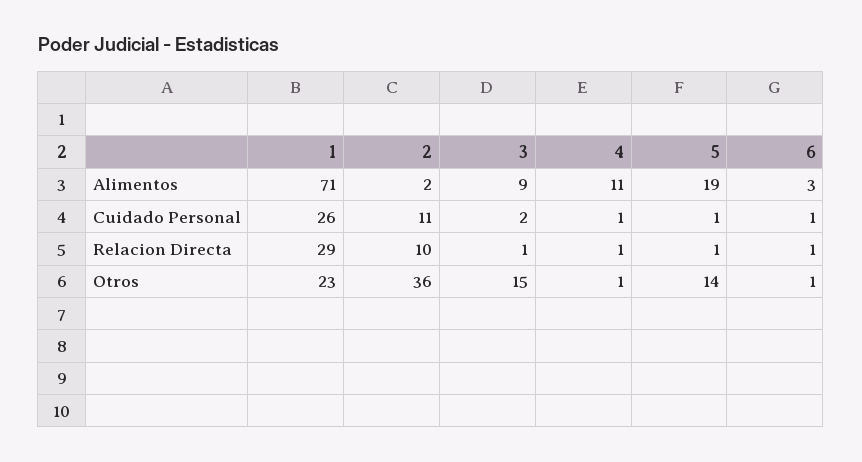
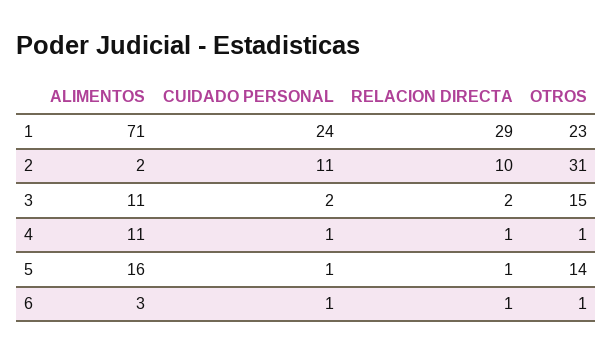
3, Alimentos: 9 -> 11
5, Alimentos: 19 -> 16
1, Cuidado Personal: 26 -> 24
3, Relacion Directa: 1 -> 2
2, Otros: 36 -> 31

